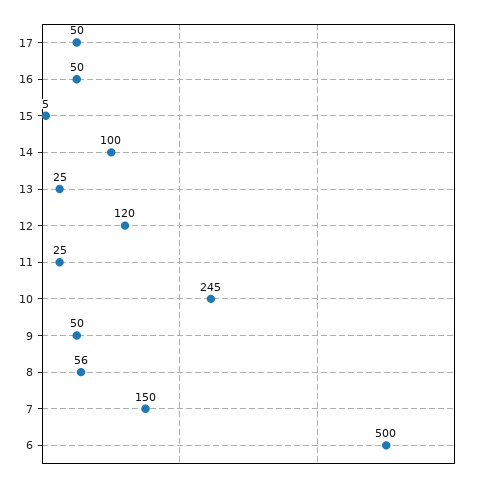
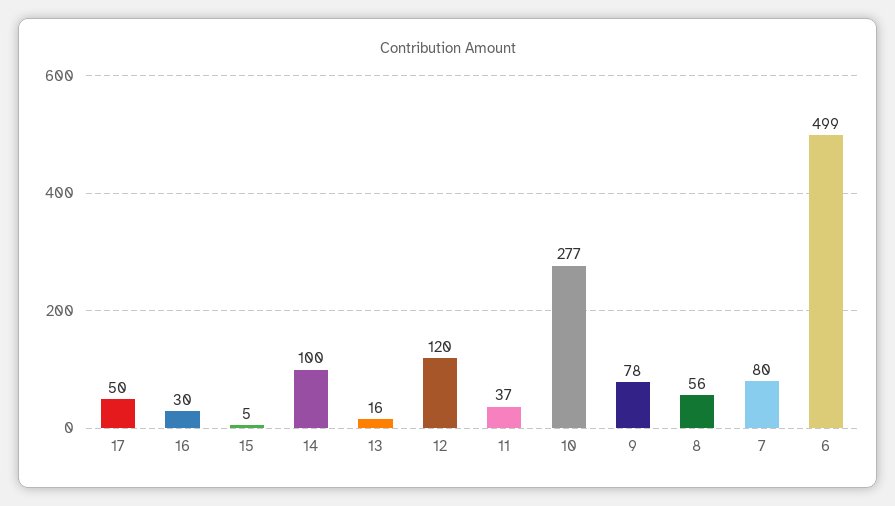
16: 50 -> 30
13: 25 -> 16
11: 25 -> 37
10: 245 -> 277
9: 50 -> 78
7: 150 -> 80
6: 500 -> 499

